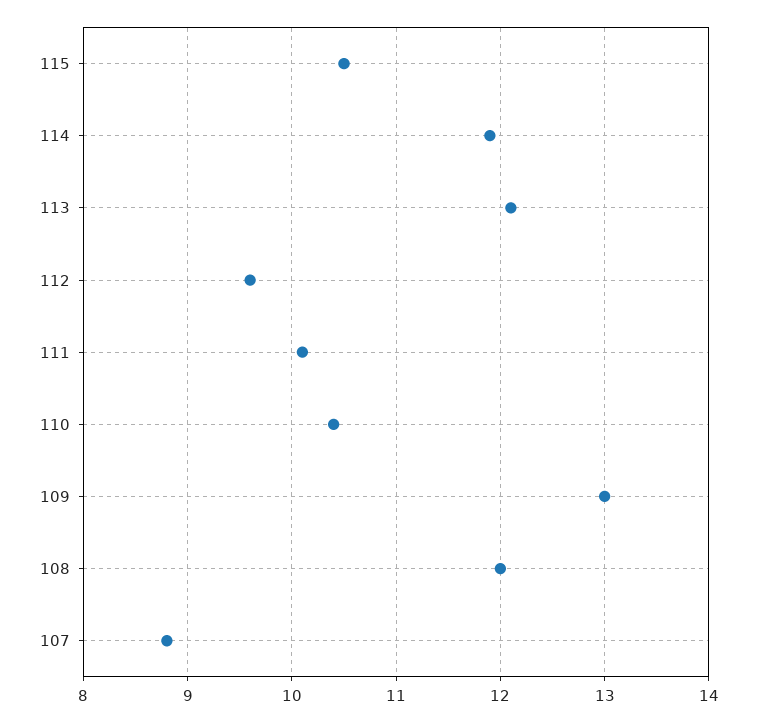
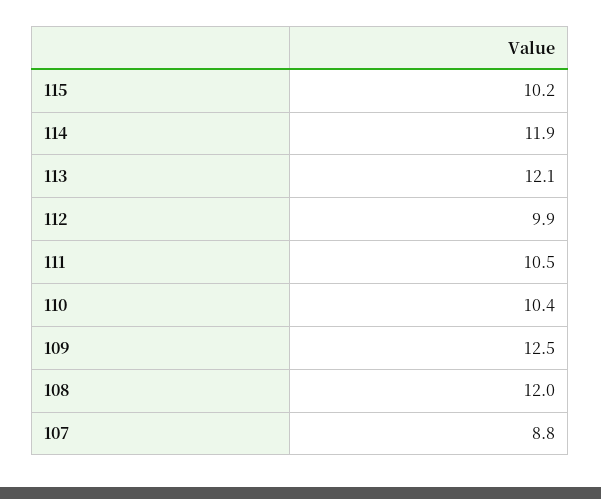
115: 10.5 -> 10.2
112: 9.6 -> 9.9
111: 10.1 -> 10.5
109: 13 -> 12.5

